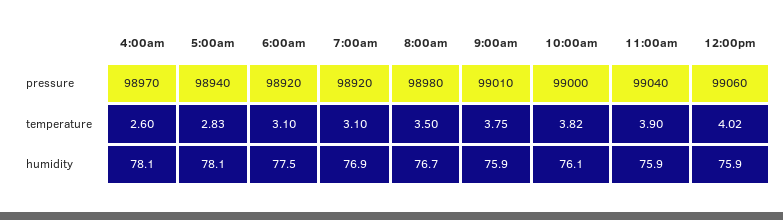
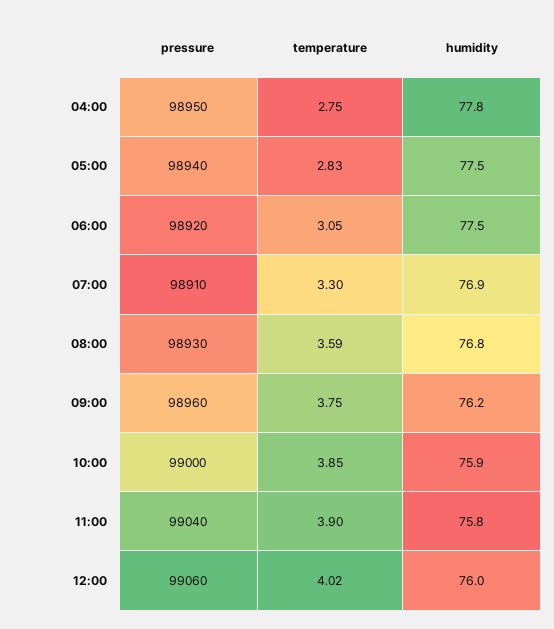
4:00am, pressure: 98970 -> 98950
7:00am, pressure: 98920 -> 98910
8:00am, pressure: 98980 -> 98930
9:00am, pressure: 99010 -> 98960
4:00am, temperature: 2.6 -> 2.75
6:00am, temperature: 3.1 -> 3.05
7:00am, temperature: 3.1 -> 3.3
8:00am, temperature: 3.5 -> 3.59
10:00am, temperature: 3.82 -> 3.85
4:00am, humidity: 78.1 -> 77.8
5:00am, humidity: 78.1 -> 77.5
8:00am, humidity: 76.7 -> 76.8
9:00am, humidity: 75.9 -> 76.2
10:00am, humidity: 76.1 -> 75.9
11:00am, humidity: 75.9 -> 75.8
12:00pm, humidity: 75.9 -> 76

